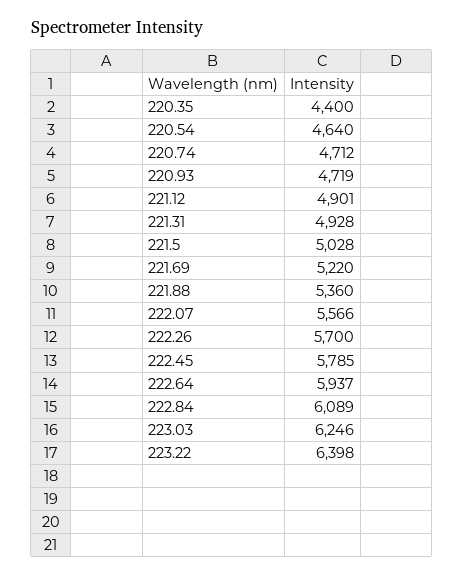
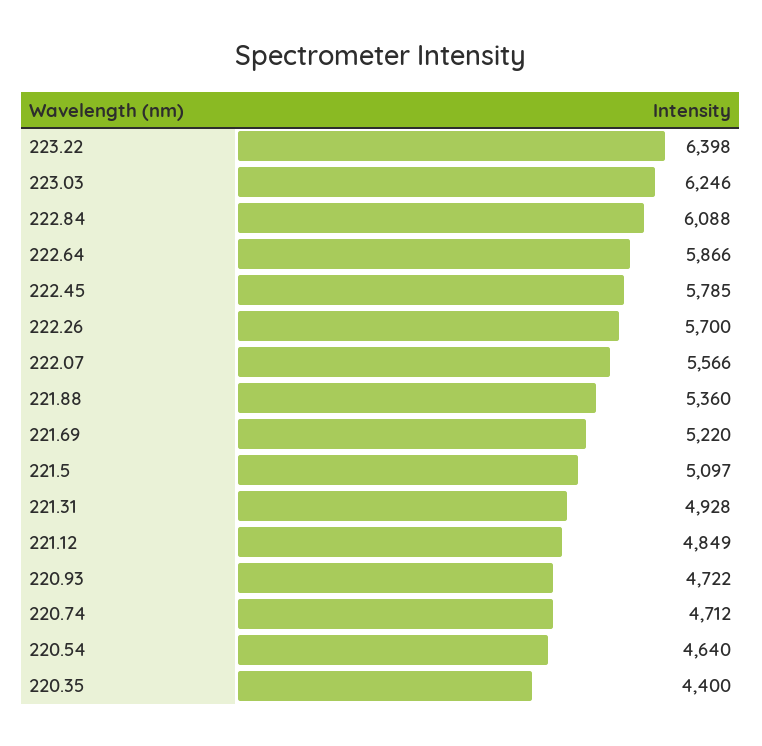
220.93: 4719 -> 4722
221.12: 4901 -> 4849
221.5: 5028 -> 5097
222.64: 5937 -> 5866
222.84: 6089 -> 6088

